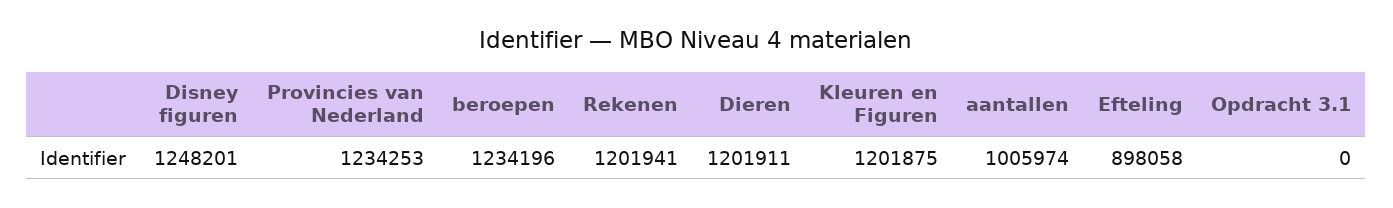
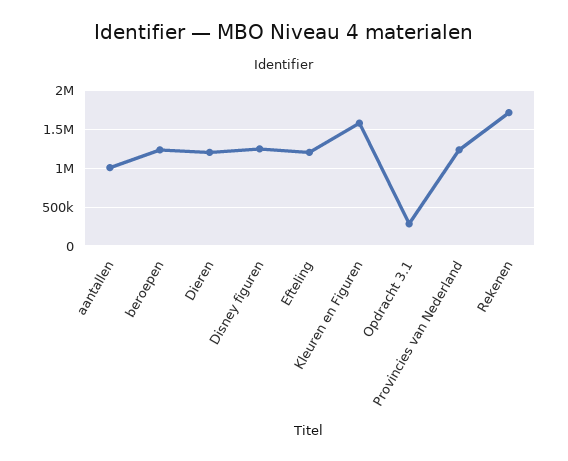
Rekenen: 1201941 -> 1700000
Kleuren en Figuren: 1201875 -> 1600000
Efteling: 898058 -> 1200000
Opdracht 3.1: 0 -> 300000

